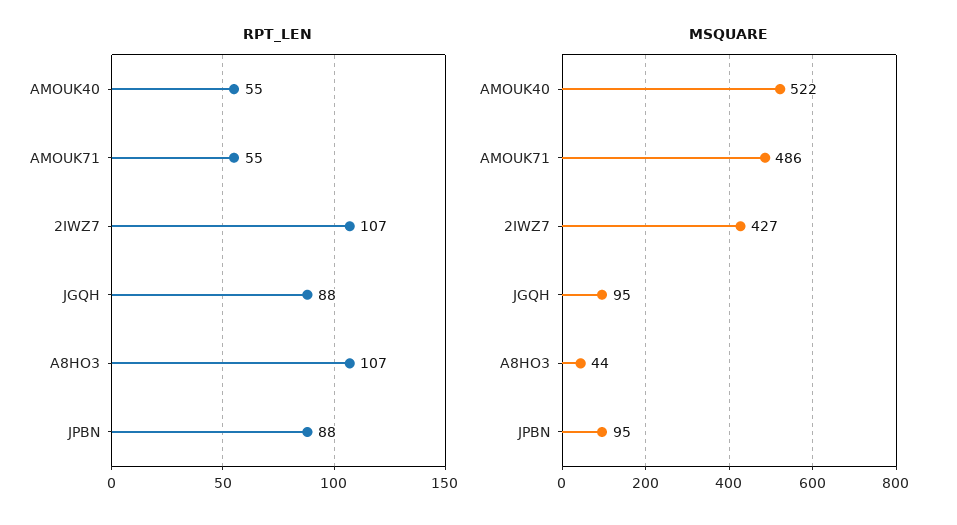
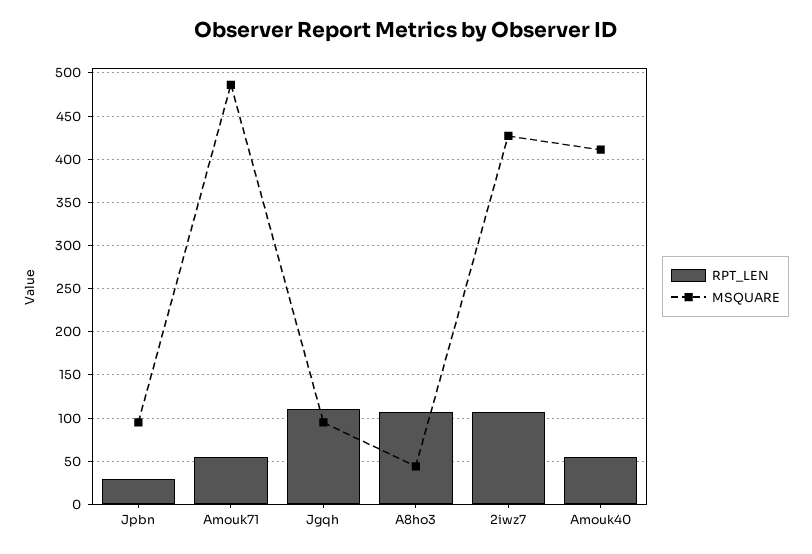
RPT_LEN, JGQH: 88 -> 110
RPT_LEN, JPBN: 88 -> 30
MSQUARE, AMOUK40: 522 -> 410

